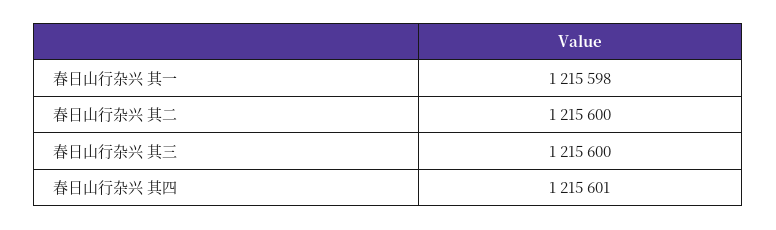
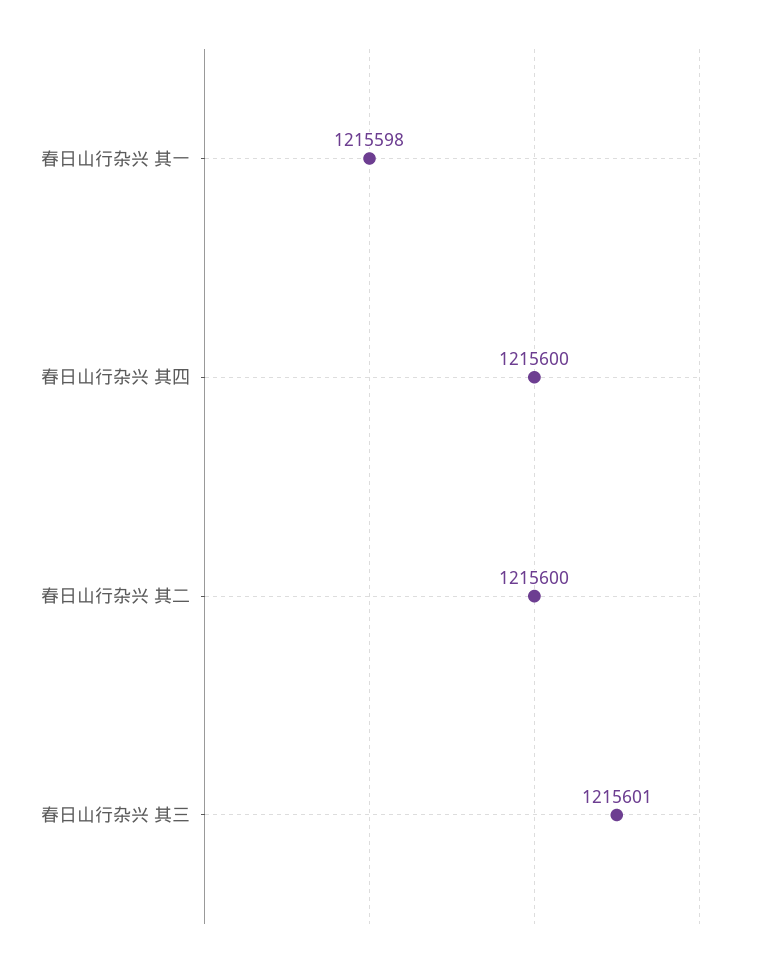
春日山行杂兴 其三: 1215600 -> 1215601
春日山行杂兴 其四: 1215601 -> 1215600

